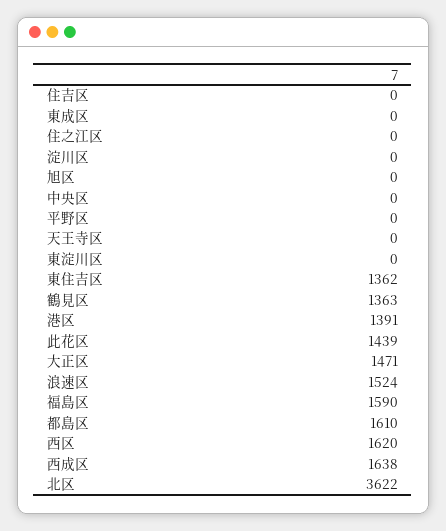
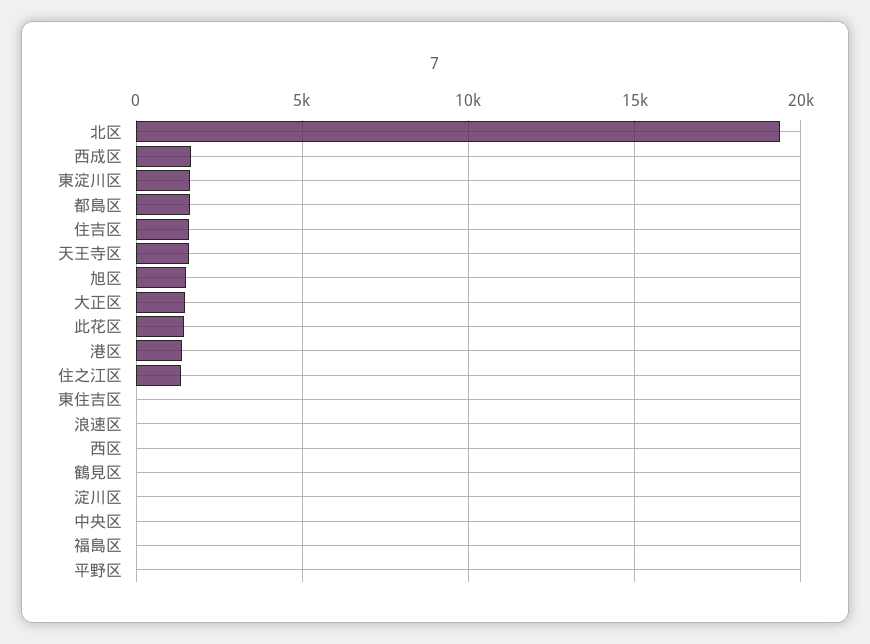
住吉区: 0 -> 1500
東成区: 0 -> none
住之江区: 0 -> 1500
旭区: 0 -> 1500
天王寺区: 0 -> 1500
東淀川区: 0 -> 1500
東住吉区: 1362 -> 0
鶴見区: 1363 -> 0
浪速区: 1524 -> 0
福島区: 1590 -> 0
西区: 1620 -> 0
北区: 3622 -> 19500

